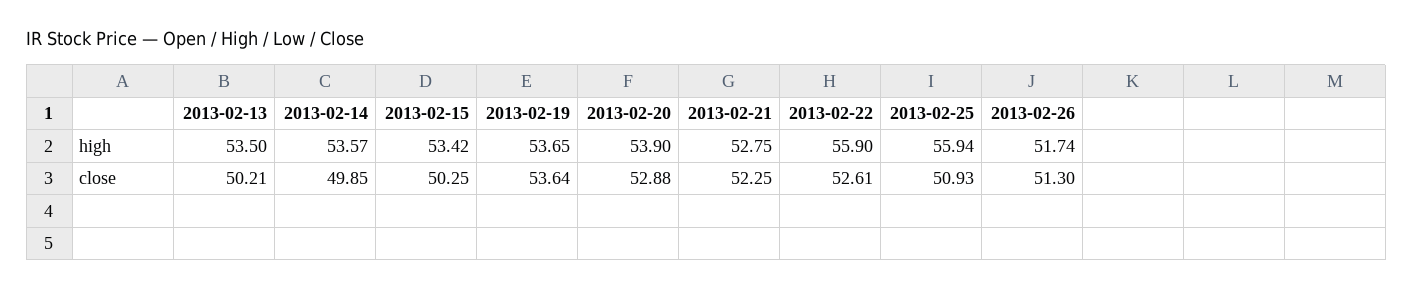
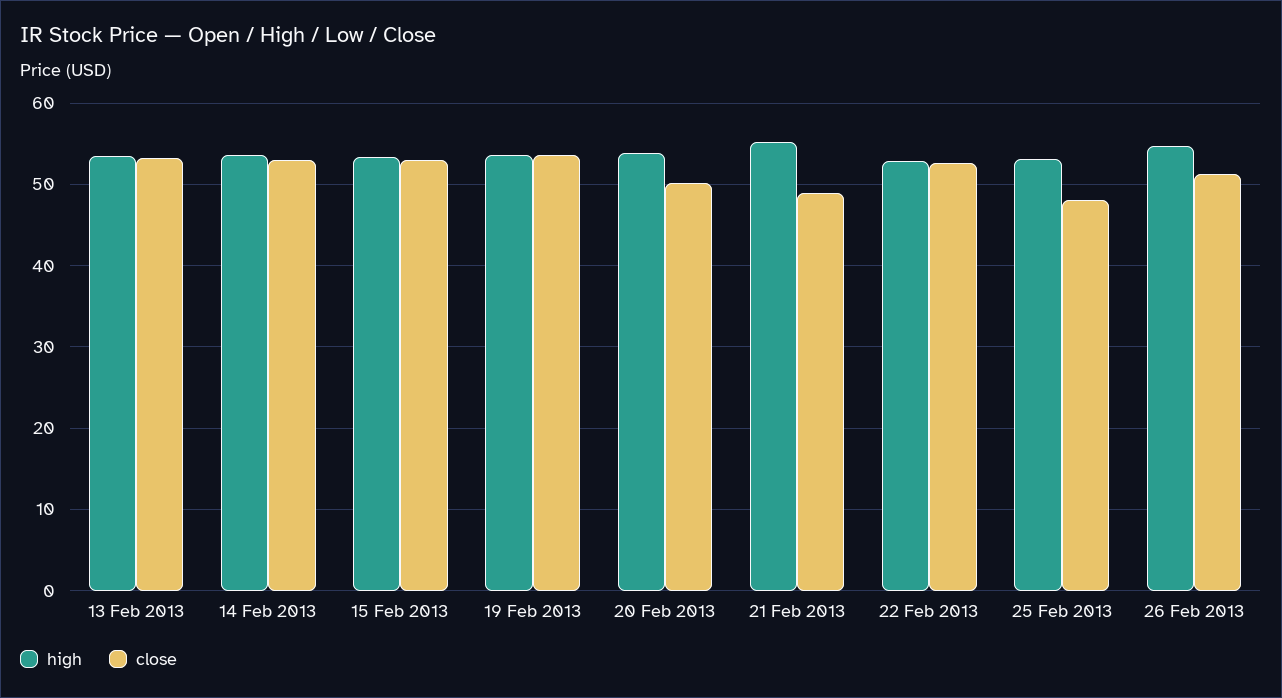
high, 2013-02-21: 52.75 -> 55
high, 2013-02-22: 55.9 -> 53
high, 2013-02-25: 55.94 -> 53
high, 2013-02-26: 51.74 -> 55
close, 2013-02-13: 50.21 -> 53
close, 2013-02-14: 49.85 -> 53
close, 2013-02-15: 50.25 -> 53
close, 2013-02-20: 52.88 -> 50
close, 2013-02-21: 52.25 -> 49
close, 2013-02-25: 50.93 -> 48

